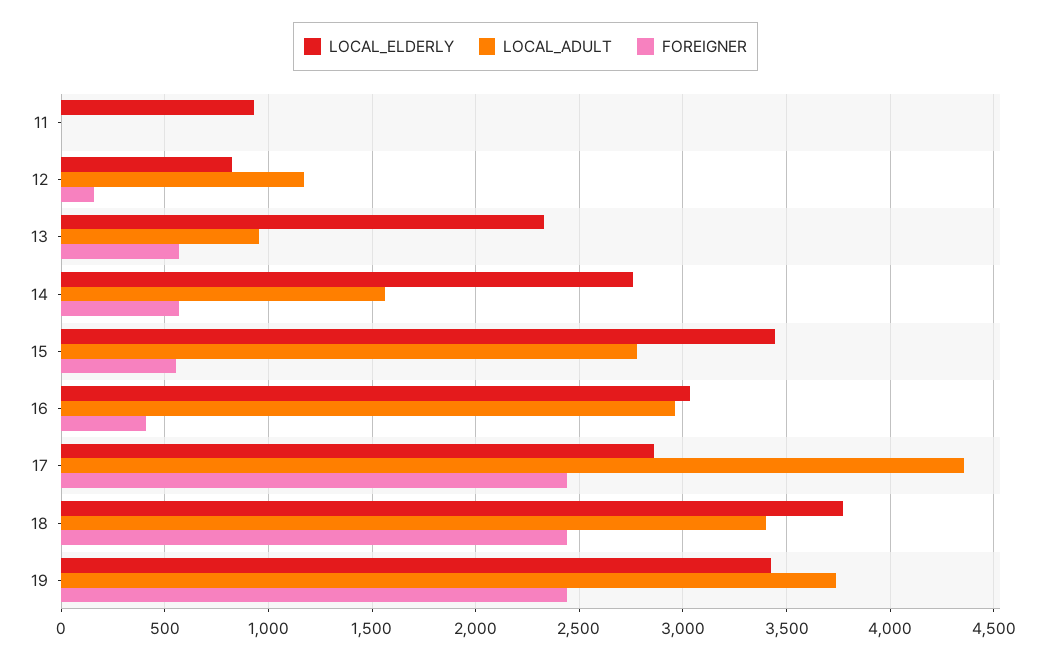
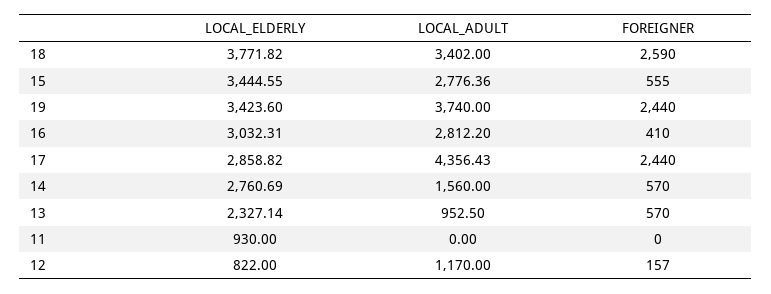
LOCAL_ADULT, 16: 2950 -> 2812.2
FOREIGNER, 18: 2450 -> 2590

